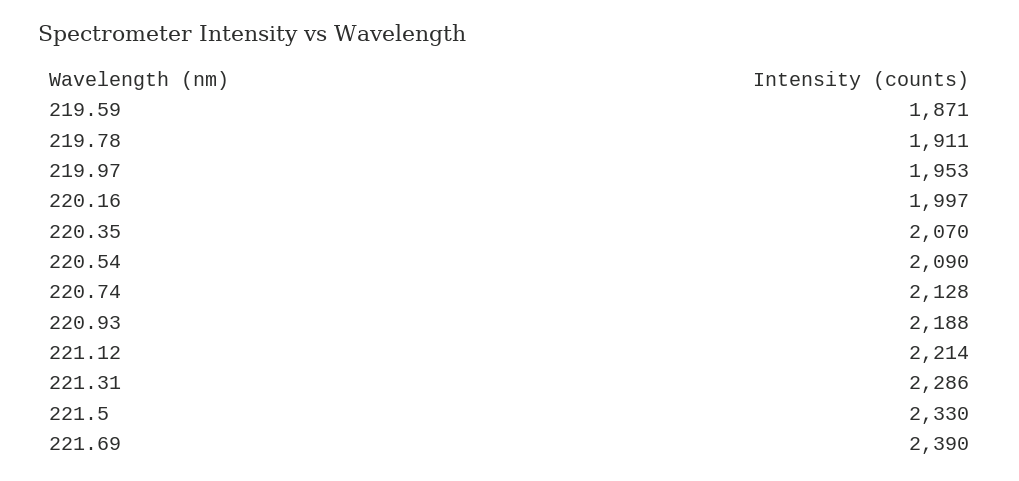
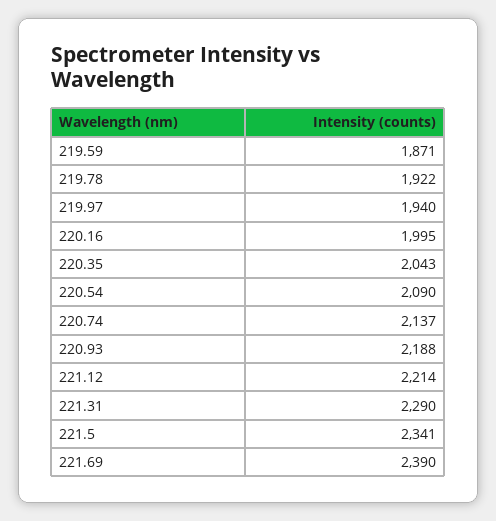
219.78: 1911 -> 1922
219.97: 1953 -> 1940
220.16: 1997 -> 1995
220.35: 2070 -> 2043
220.74: 2128 -> 2137
221.31: 2286 -> 2290
221.5: 2330 -> 2341

